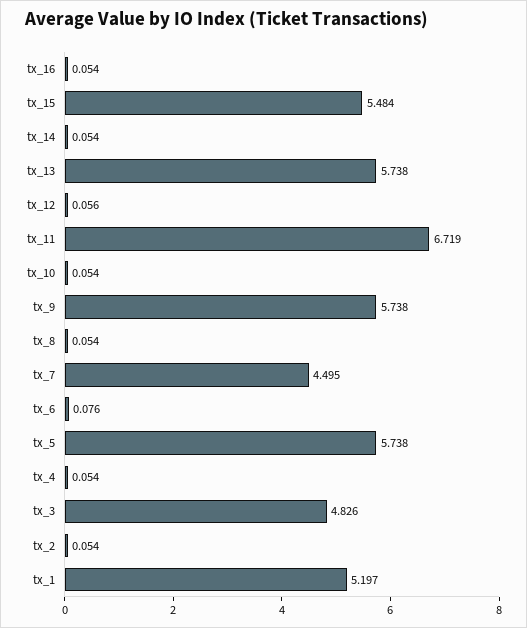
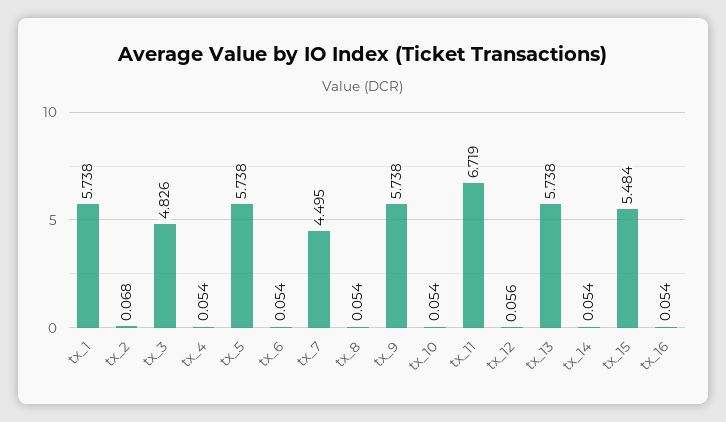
tx_6: 0.076 -> 0.054
tx_2: 0.054 -> 0.068
tx_1: 5.197 -> 5.738

